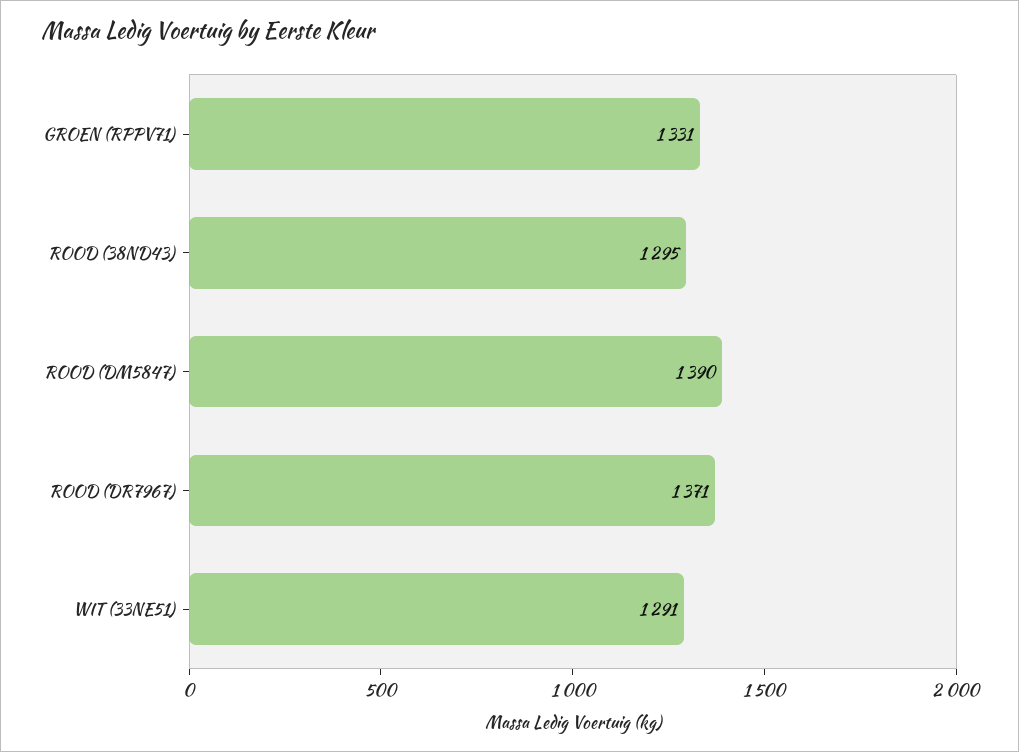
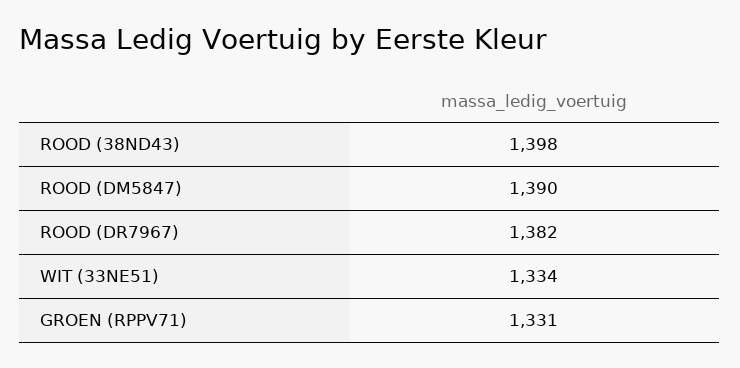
ROOD (38ND43): 1295 -> 1398
ROOD (DR7967): 1371 -> 1382
WIT (33NE51): 1291 -> 1334

